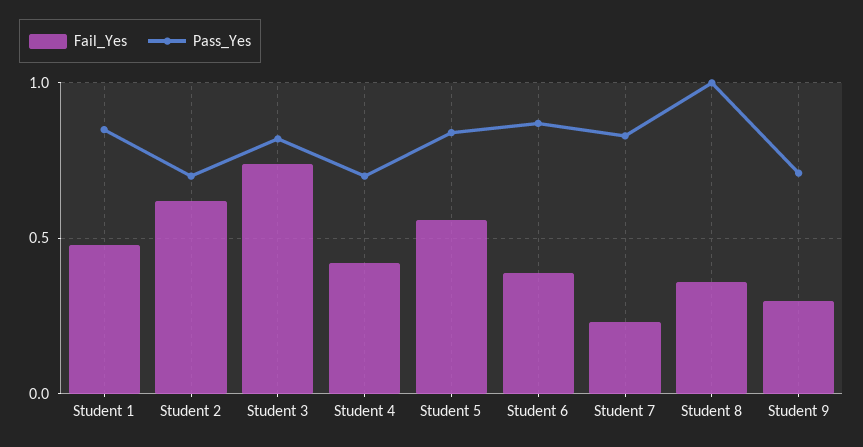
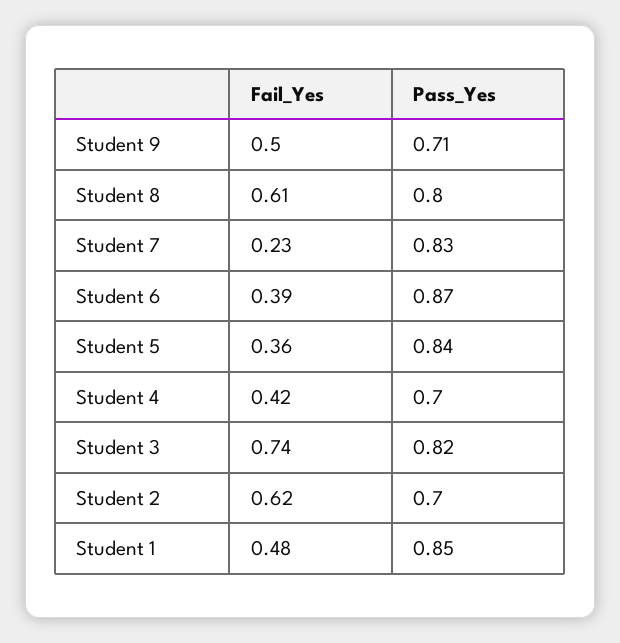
Fail_Yes, Student 5: 0.55 -> 0.36
Fail_Yes, Student 8: 0.35 -> 0.61
Pass_Yes, Student 8: 1 -> 0.8
Fail_Yes, Student 9: 0.3 -> 0.5

